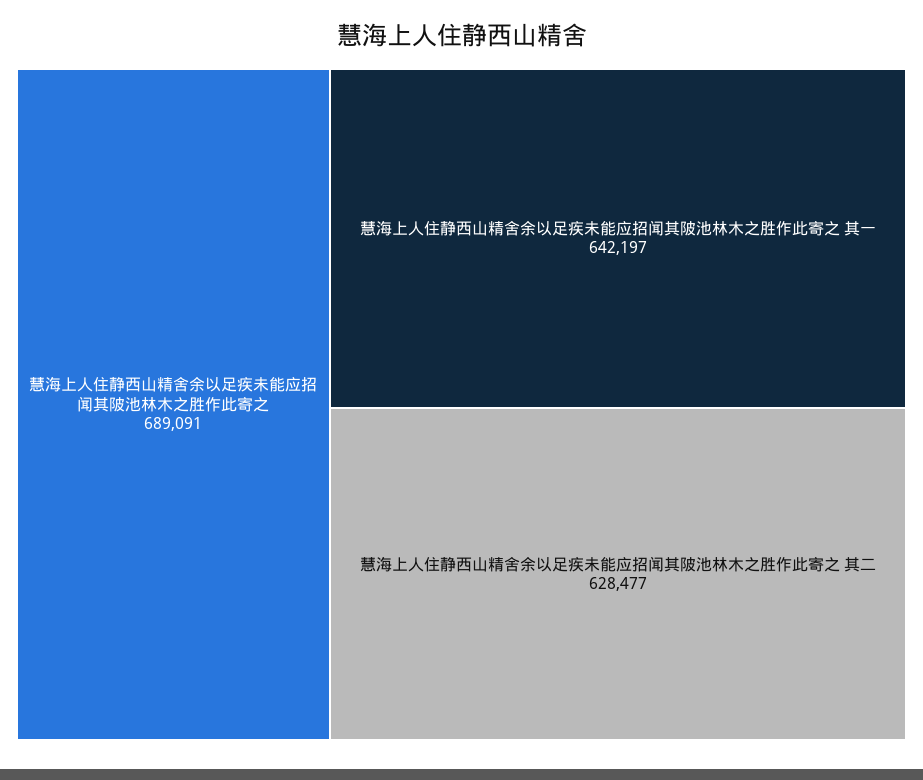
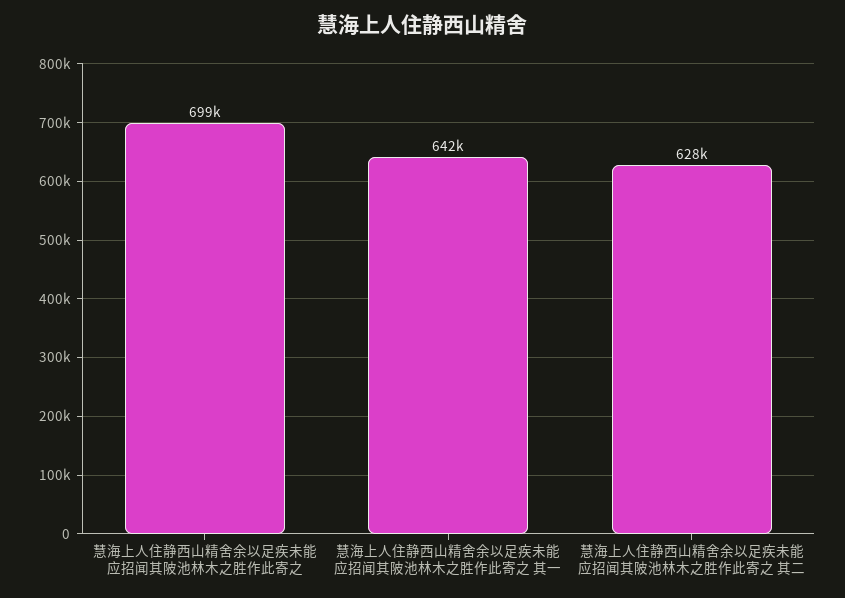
慧海上人住静西山精舍余以足疾未能应招闻其陂池林木之胜作此寄之: 689091 -> 699000

